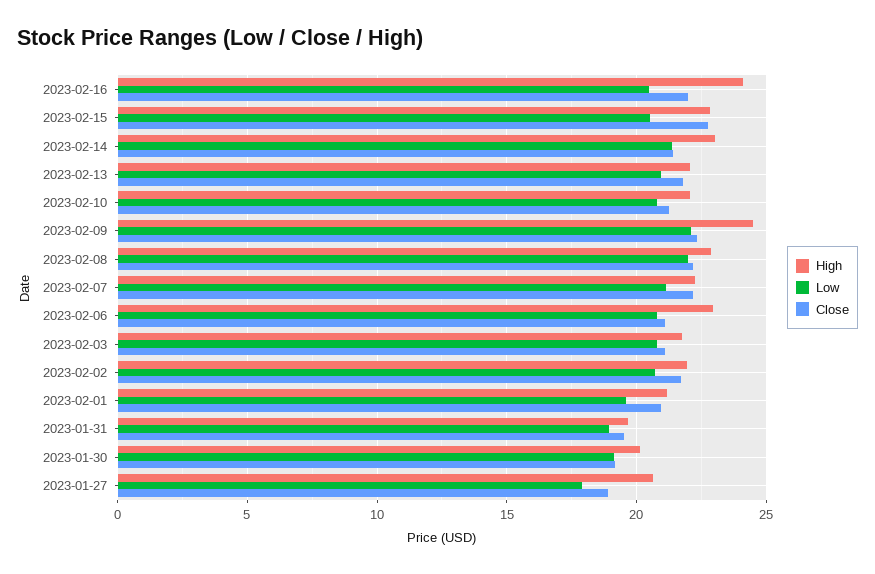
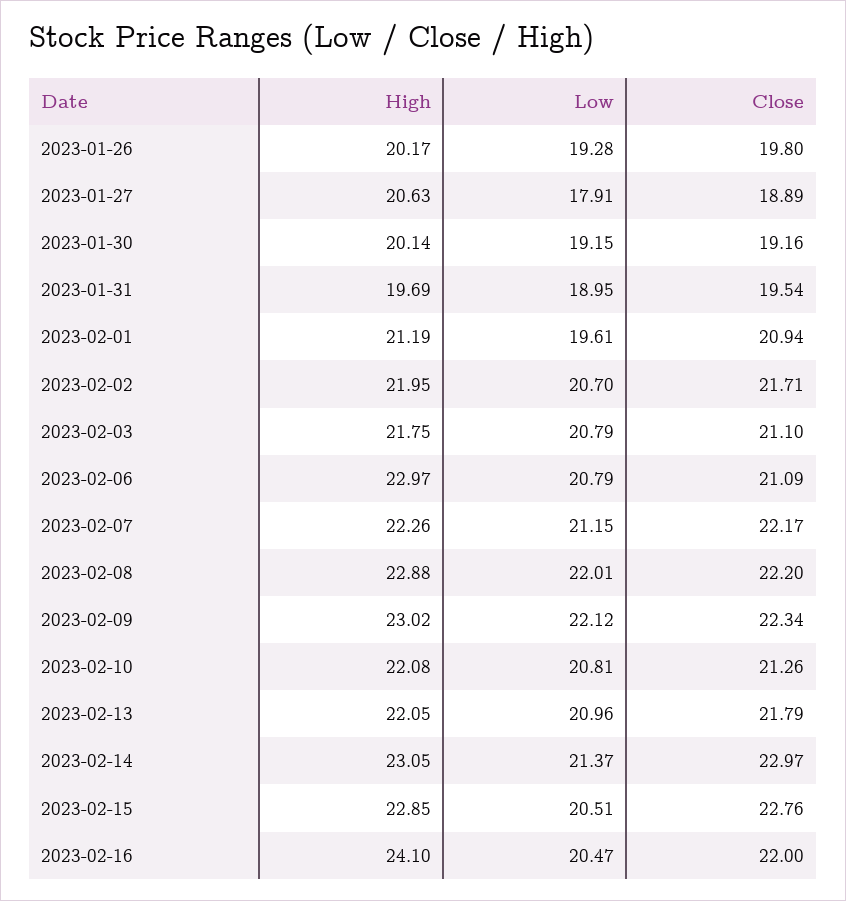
Close, 2023-02-14: 21.5 -> 22.97
High, 2023-02-09: 24.5 -> 23.02
High, 2023-01-26: none -> 20.17
Low, 2023-01-26: none -> 19.28
Close, 2023-01-26: none -> 19.8

